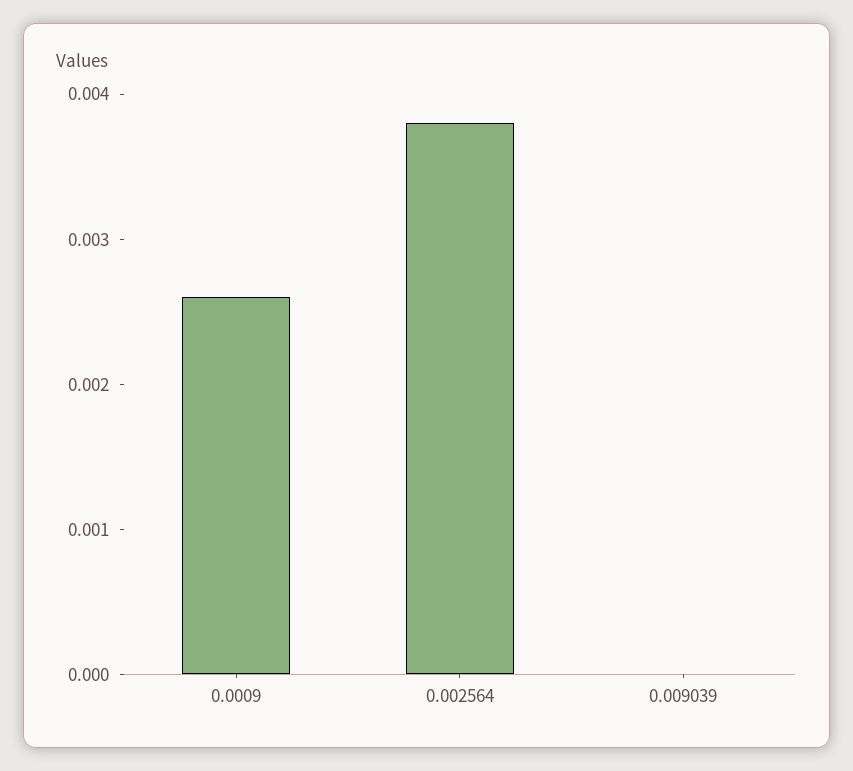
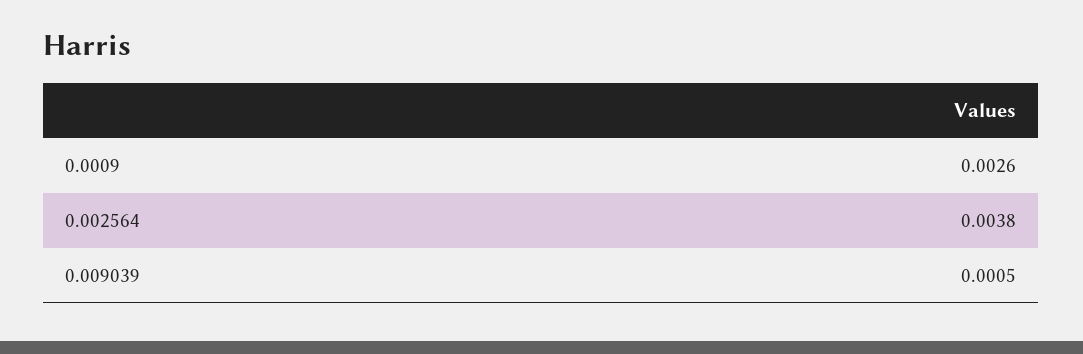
0.009039: 0 -> 0.0005

